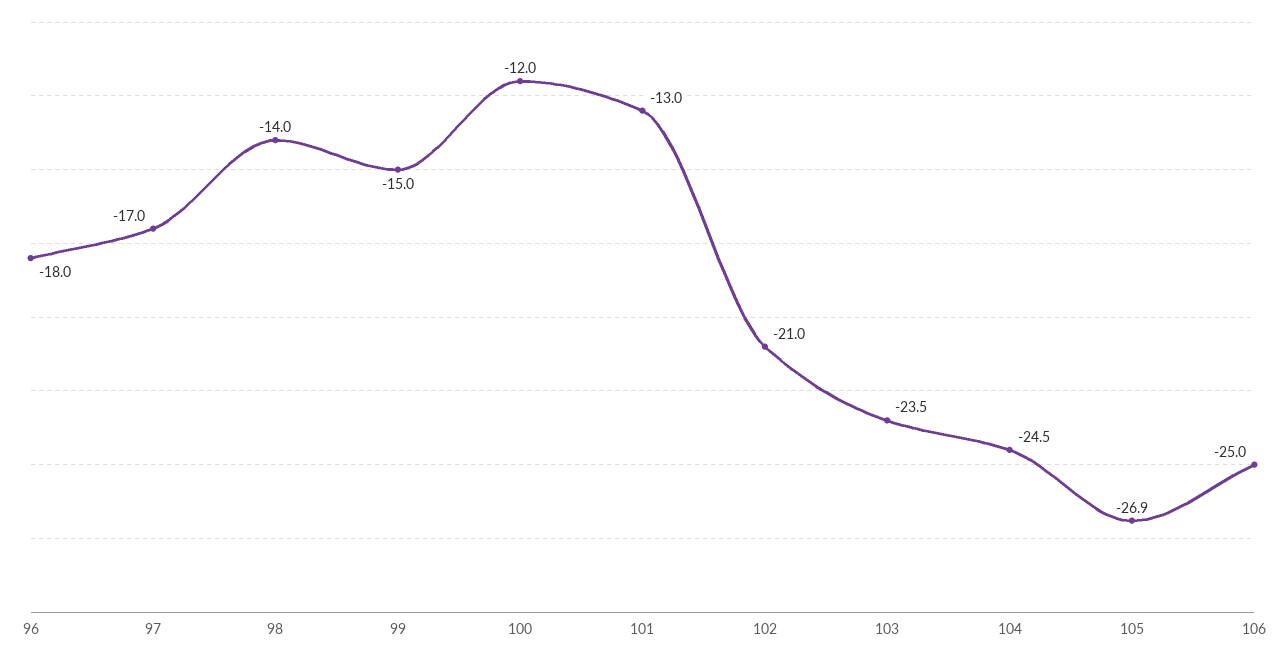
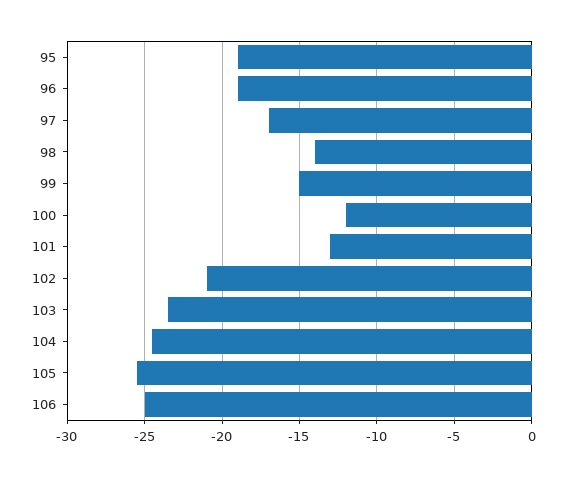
96: -18 -> -19
105: -26.9 -> -25.5
95: none -> -19

